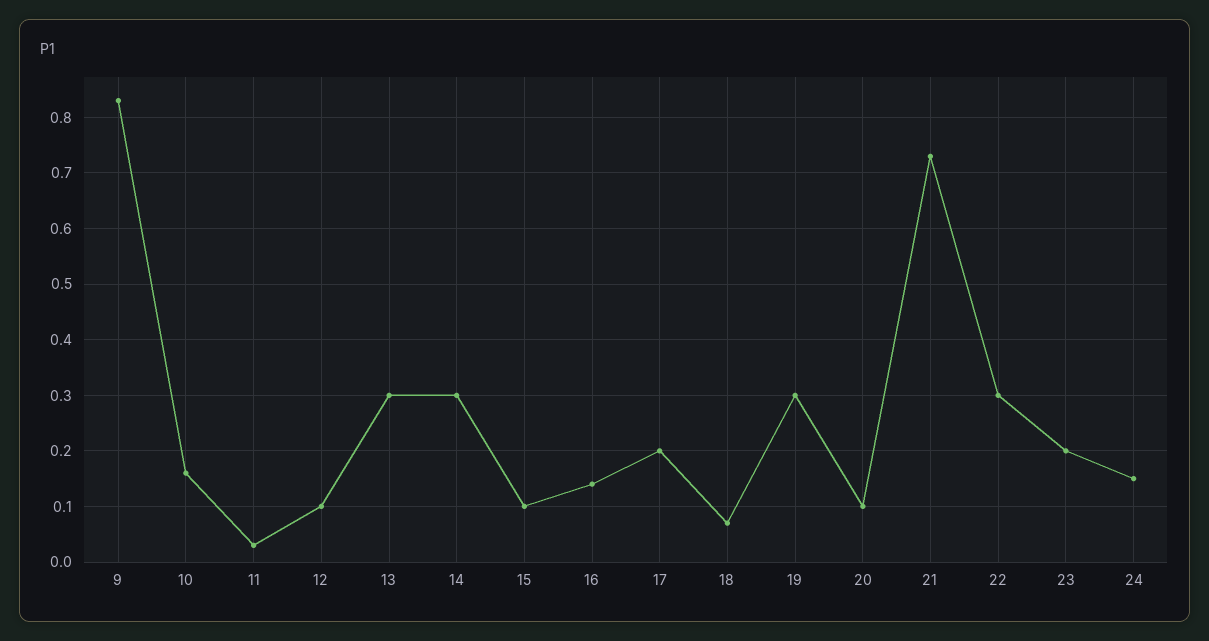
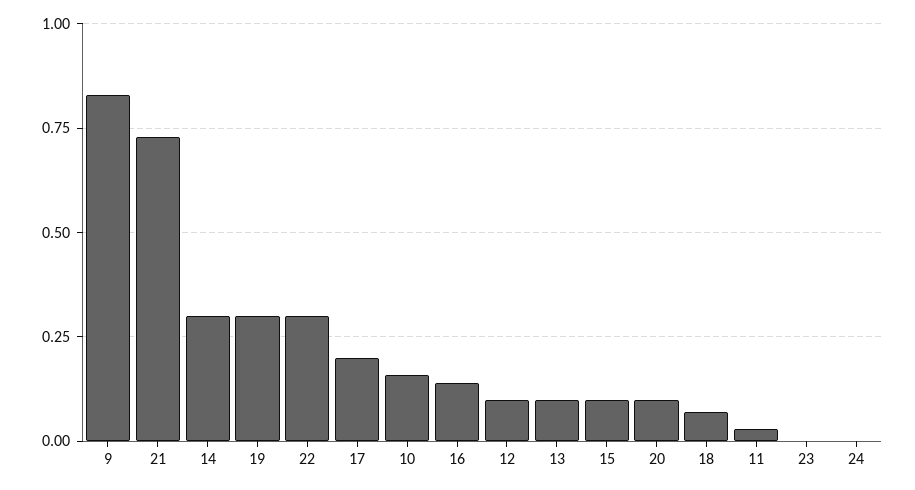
13: 0.3 -> 0.1
23: 0.2 -> 0
24: 0.15 -> 0

